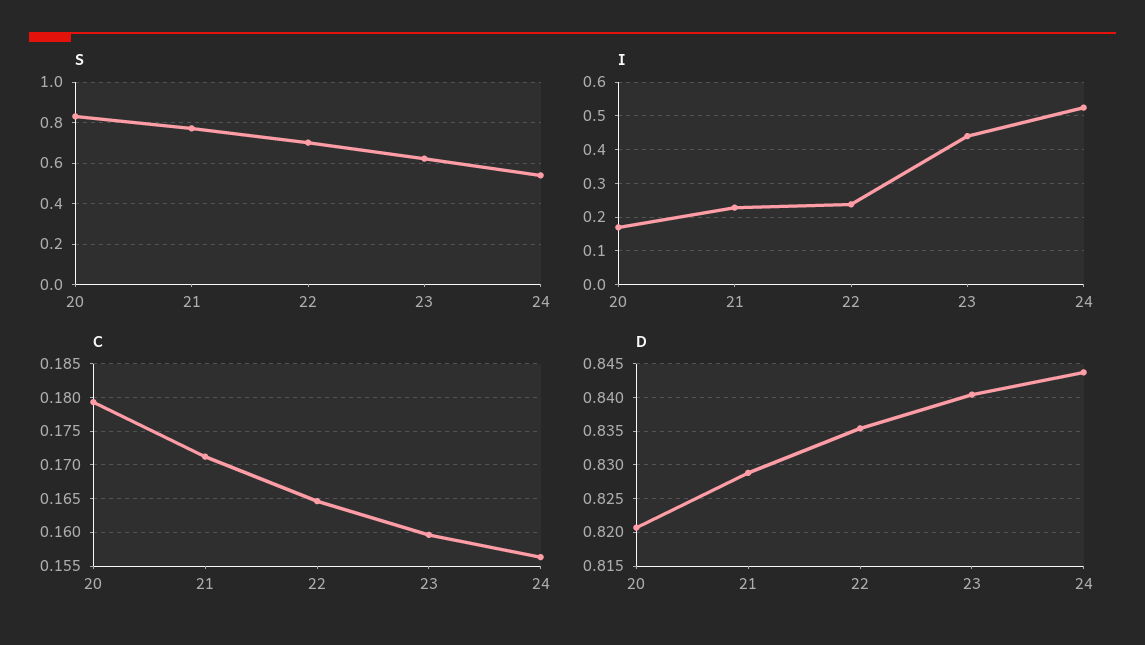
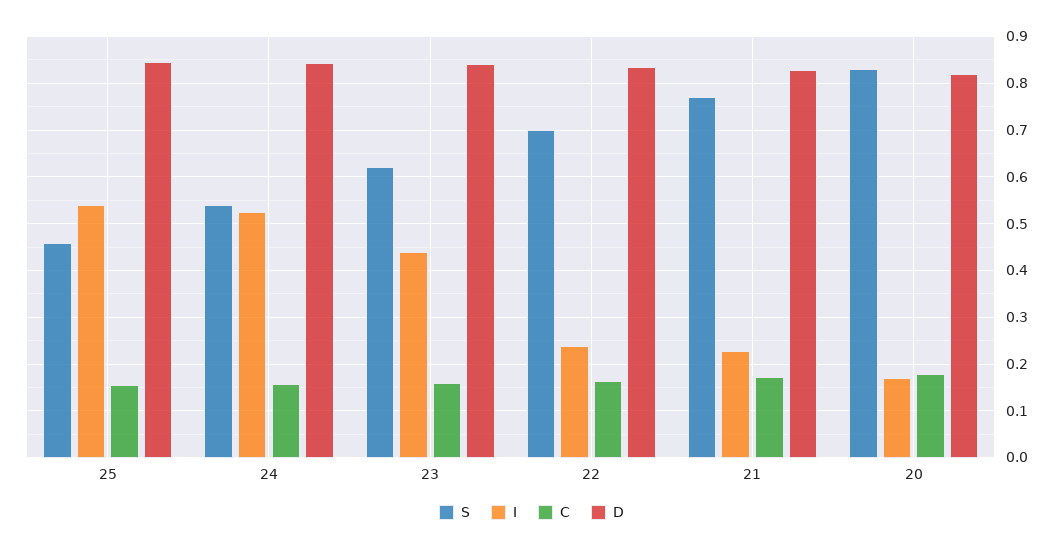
S, 25: none -> 0.46
I, 25: none -> 0.54
C, 25: none -> 0.16
D, 25: none -> 0.84

